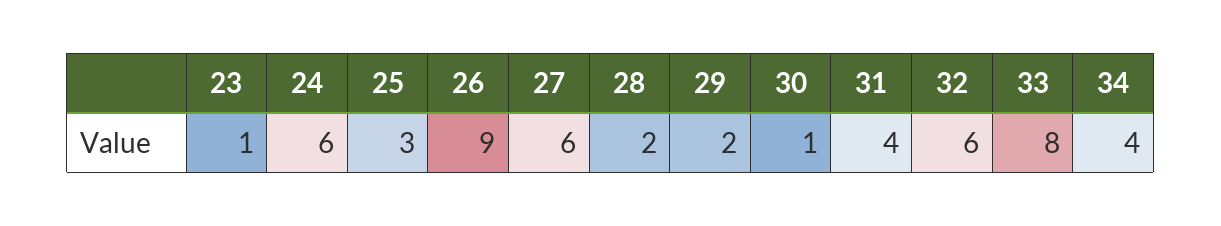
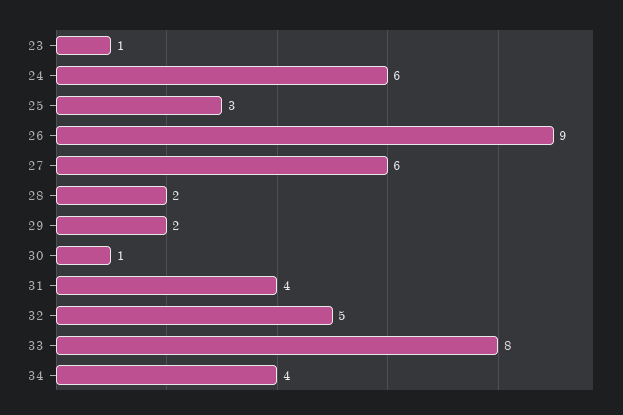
32: 6 -> 5

